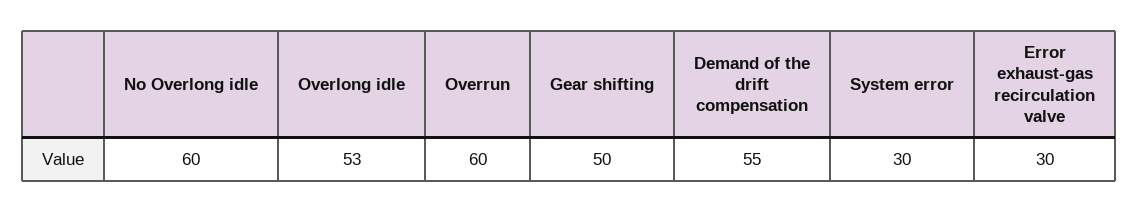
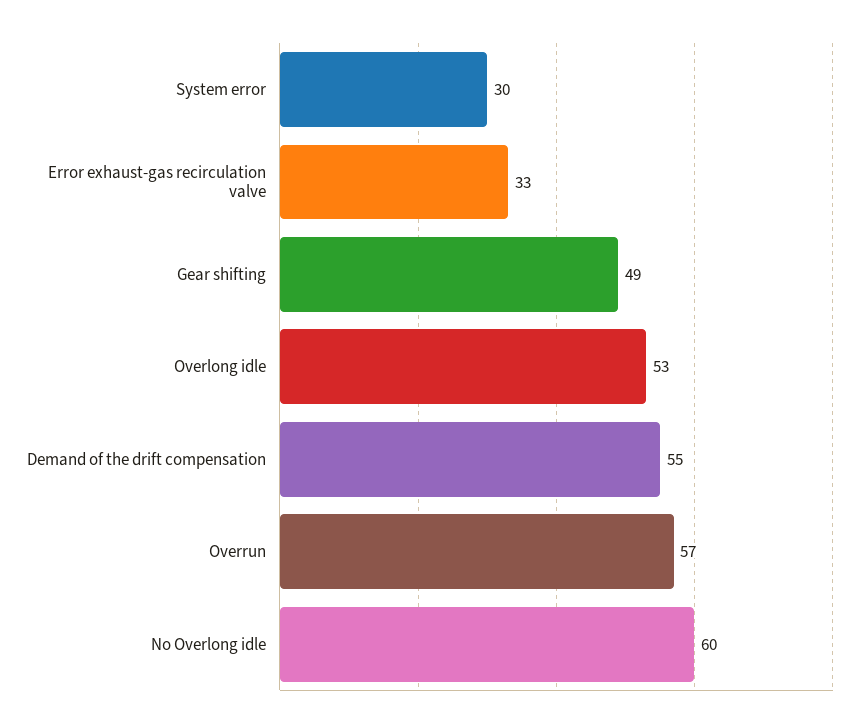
Overrun: 60 -> 57
Gear shifting: 50 -> 49
Error exhaust-gas recirculation valve: 30 -> 33

